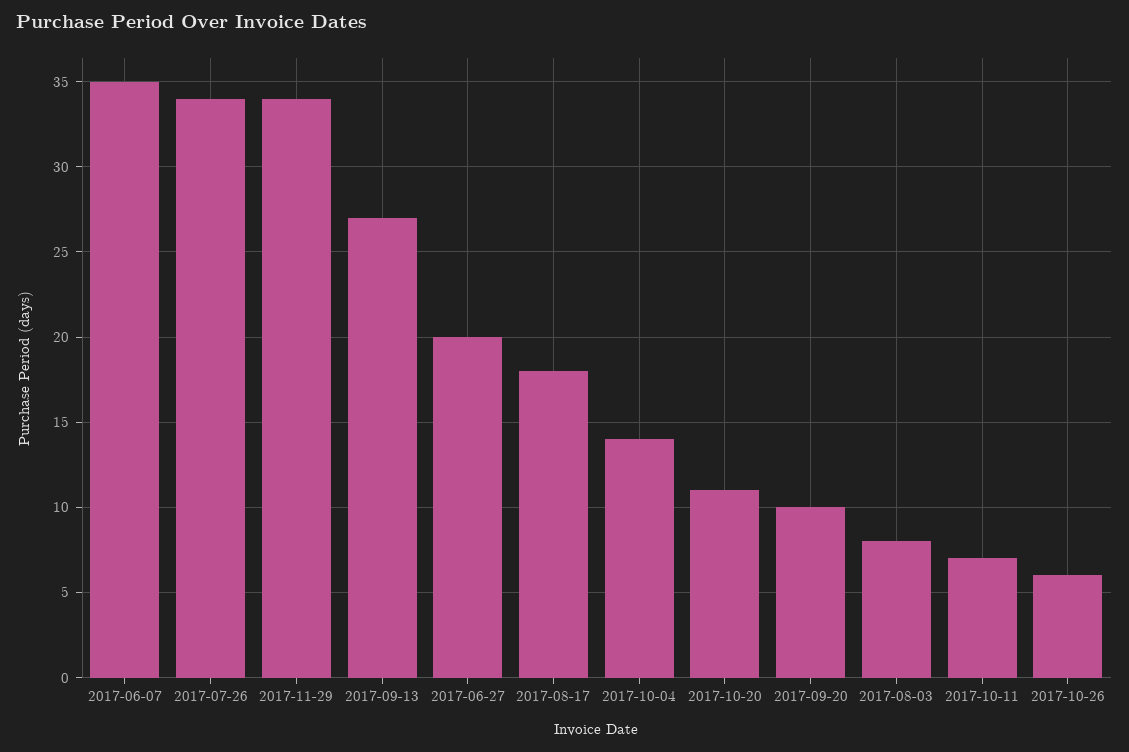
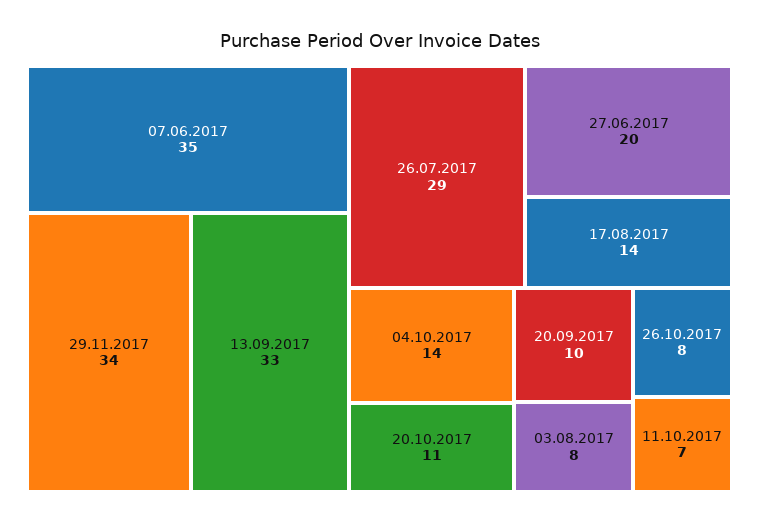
2017-07-26: 34 -> 29
2017-09-13: 27 -> 33
2017-08-17: 18 -> 14
2017-10-26: 6 -> 8

